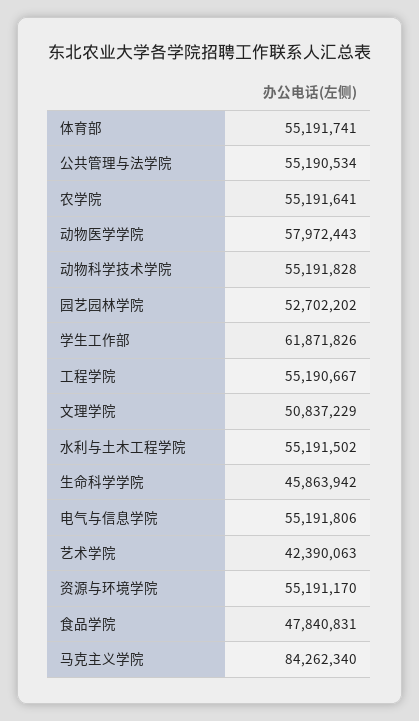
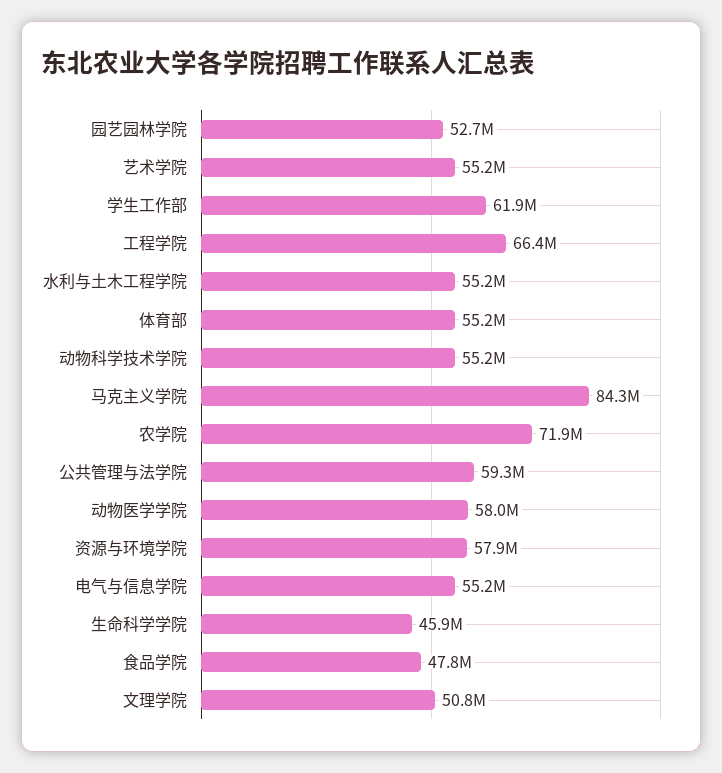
公共管理与法学院: 55190534 -> 59300000
农学院: 55191641 -> 71900000
工程学院: 55190667 -> 66400000
艺术学院: 42390063 -> 55200000
资源与环境学院: 55191170 -> 57900000

